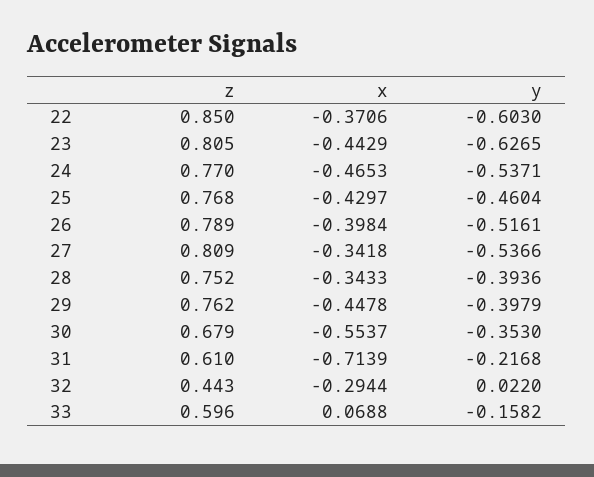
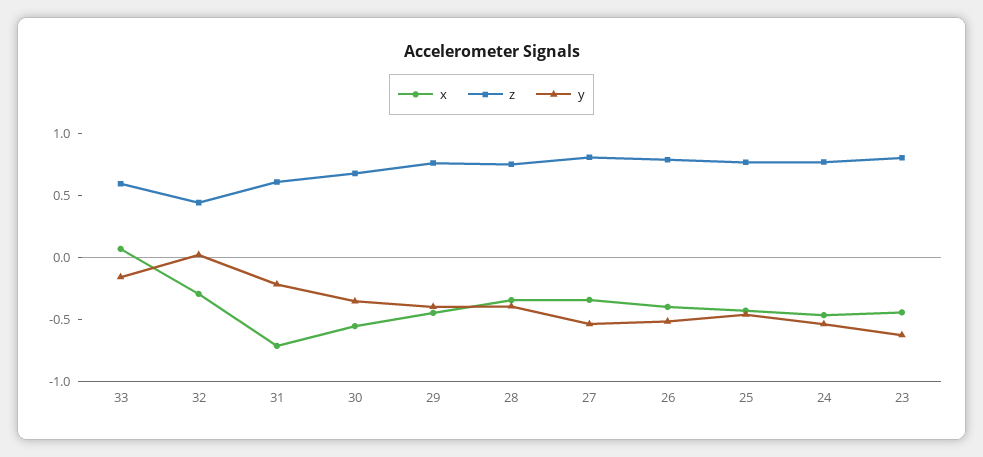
z, 22: 0.85 -> none
x, 22: -0.3706 -> none
y, 22: -0.603 -> none

